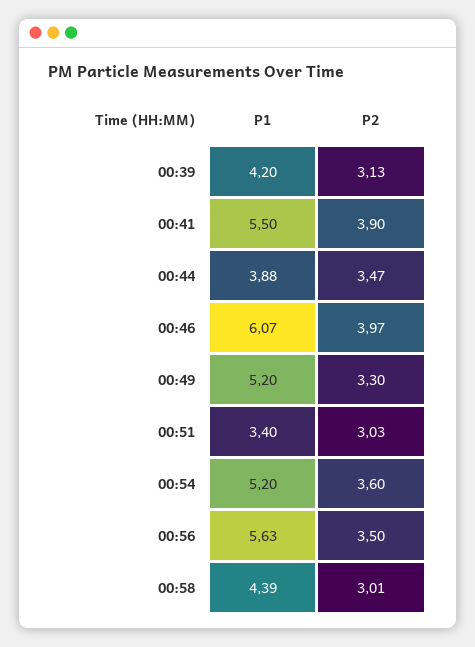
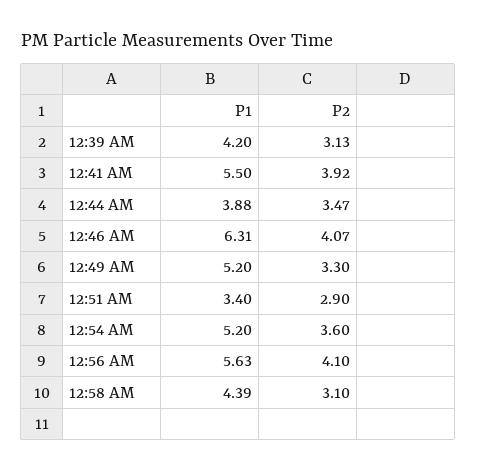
P2, 00:41: 3.9 -> 3.92
P1, 00:46: 6.07 -> 6.31
P2, 00:46: 3.97 -> 4.07
P2, 00:51: 3.03 -> 2.9
P2, 00:56: 3.5 -> 4.1
P2, 00:58: 3.01 -> 3.1

